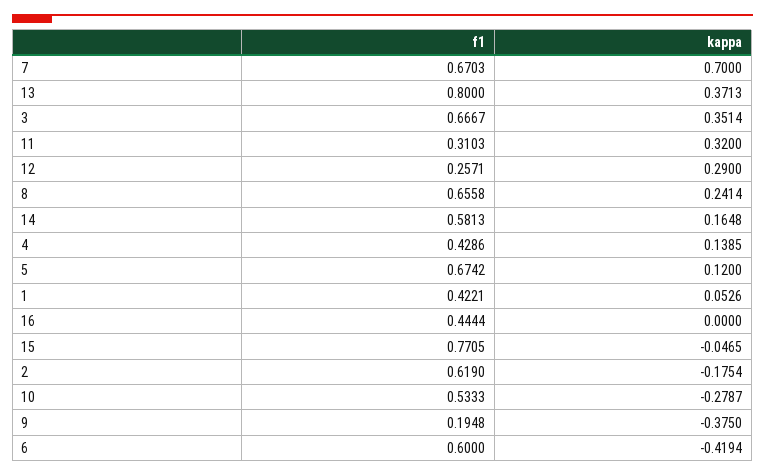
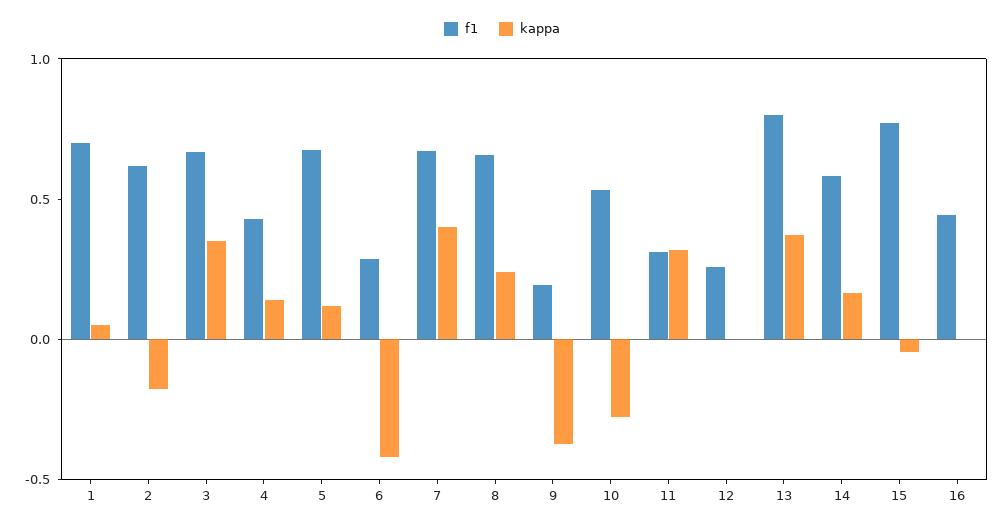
kappa, 7: 0.7 -> 0.4
kappa, 12: 0.29 -> 0
f1, 1: 0.4221 -> 0.7
f1, 6: 0.6 -> 0.3

